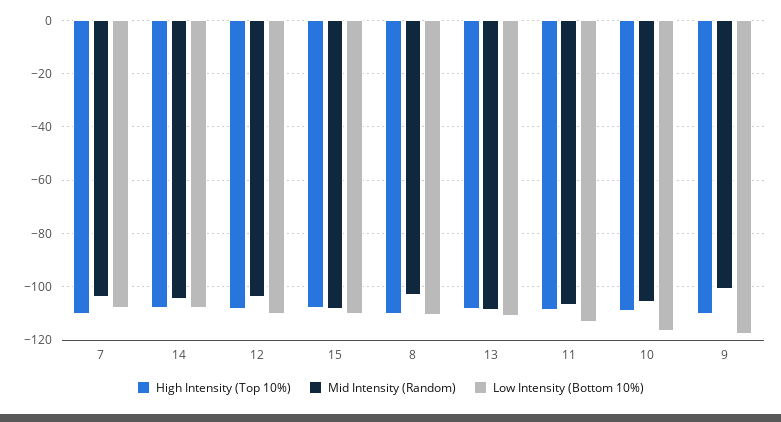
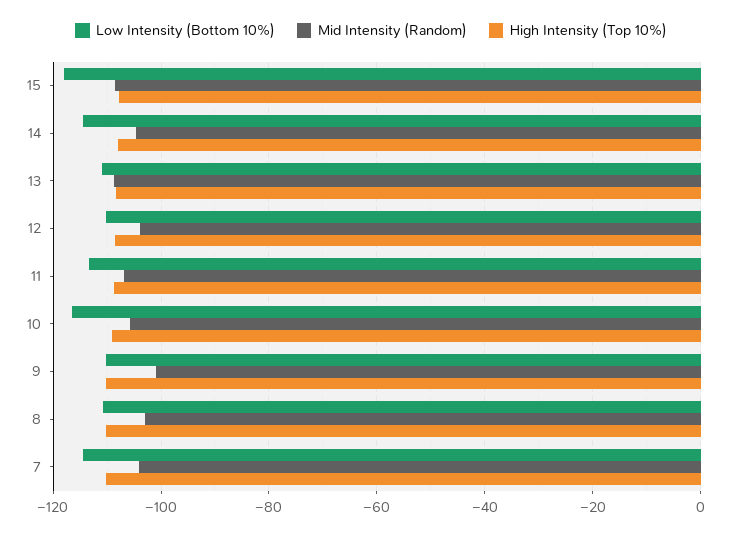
Low Intensity (Bottom 10%), 7: -107.5 -> -114
Low Intensity (Bottom 10%), 14: -107.5 -> -114
Low Intensity (Bottom 10%), 15: -110 -> -118
Low Intensity (Bottom 10%), 9: -117.5 -> -110

